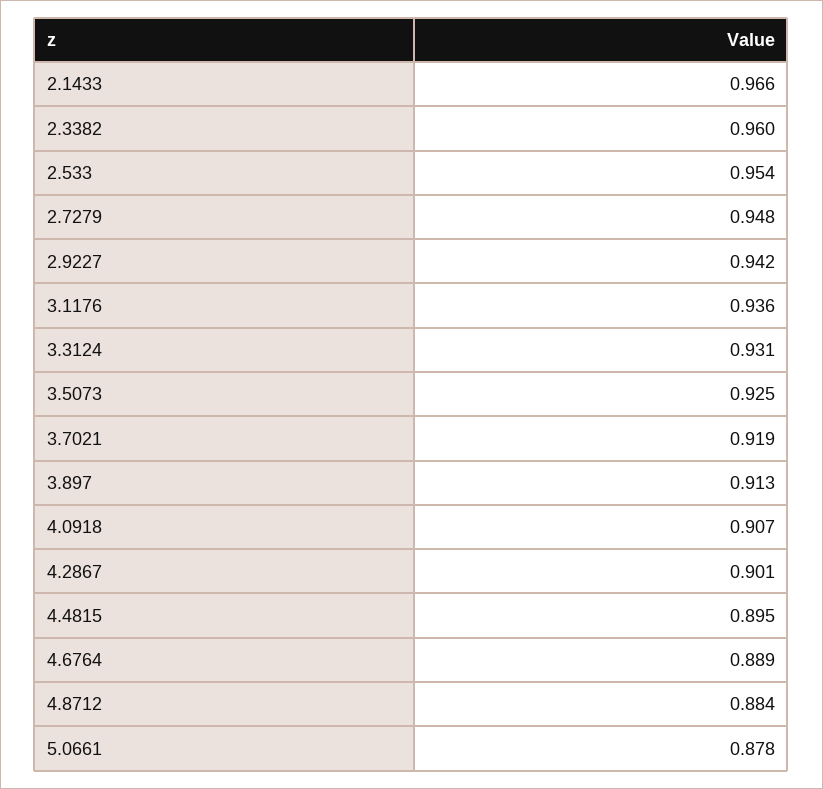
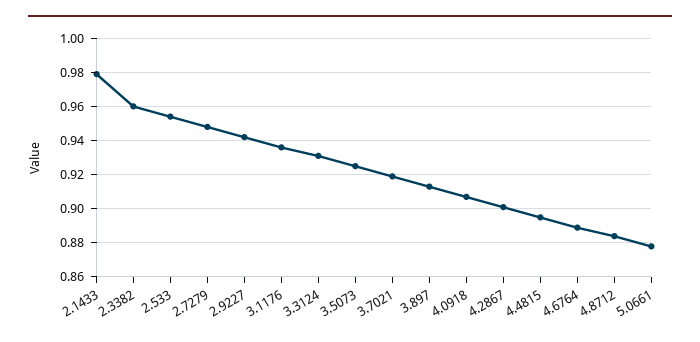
2.1433: 0.966 -> 0.98

